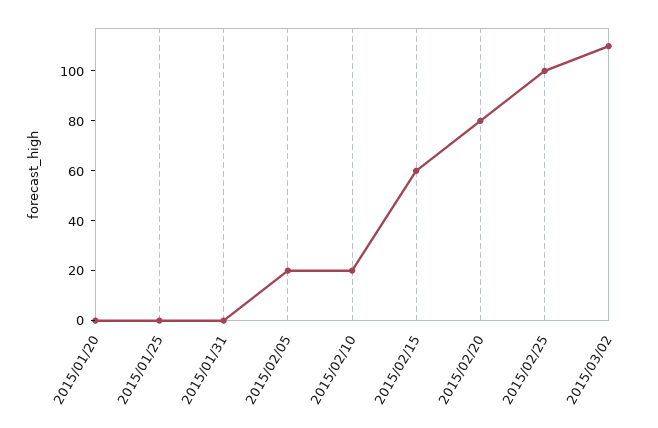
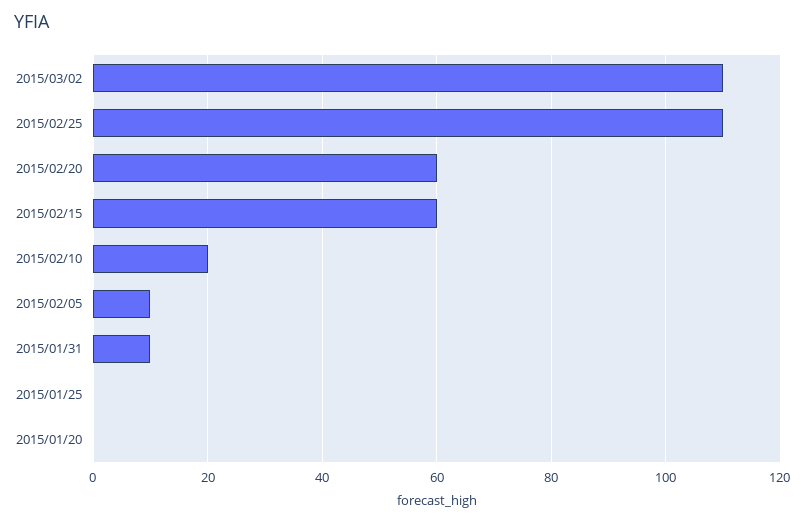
2015/01/31: 0 -> 10
2015/02/05: 20 -> 10
2015/02/20: 80 -> 60
2015/02/25: 100 -> 110

